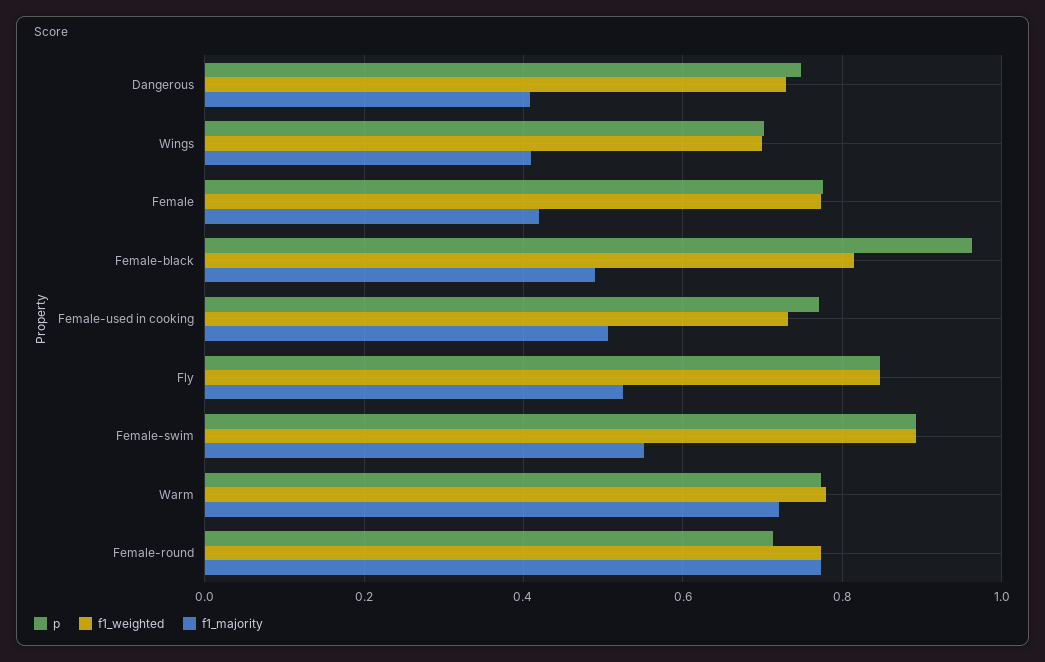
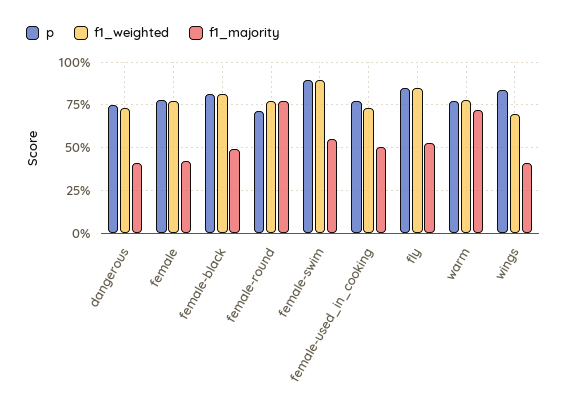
p, Wings: 0.7 -> 0.85
p, Female-black: 0.96 -> 0.8

